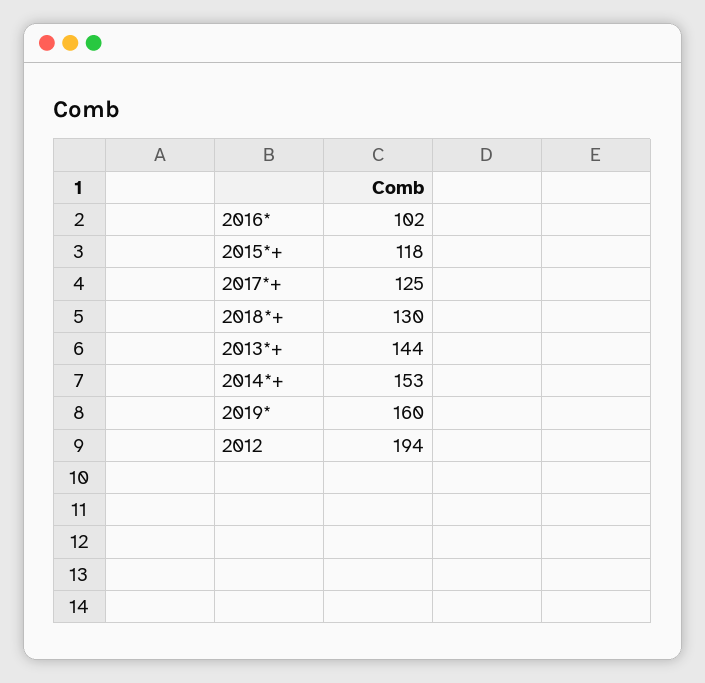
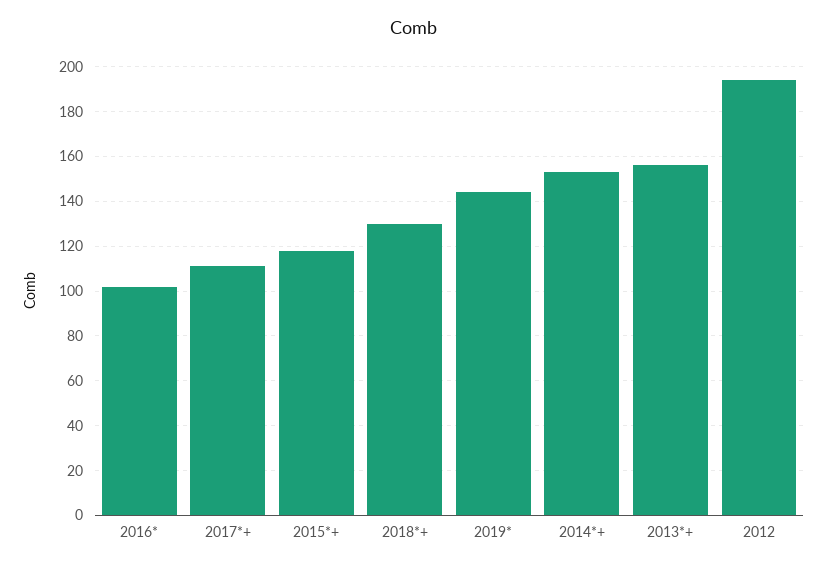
2017*+: 125 -> 110
2013*+: 144 -> 155
2019*: 160 -> 145

